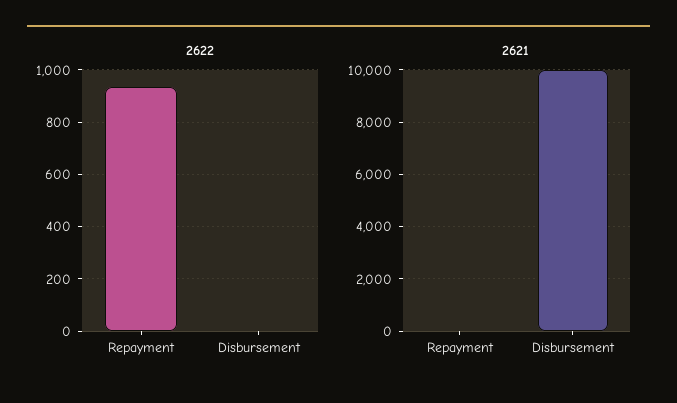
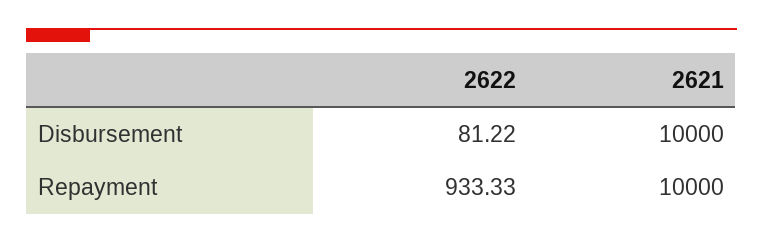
2622, Disbursement: 0 -> 81.22
2621, Repayment: 0 -> 10000

